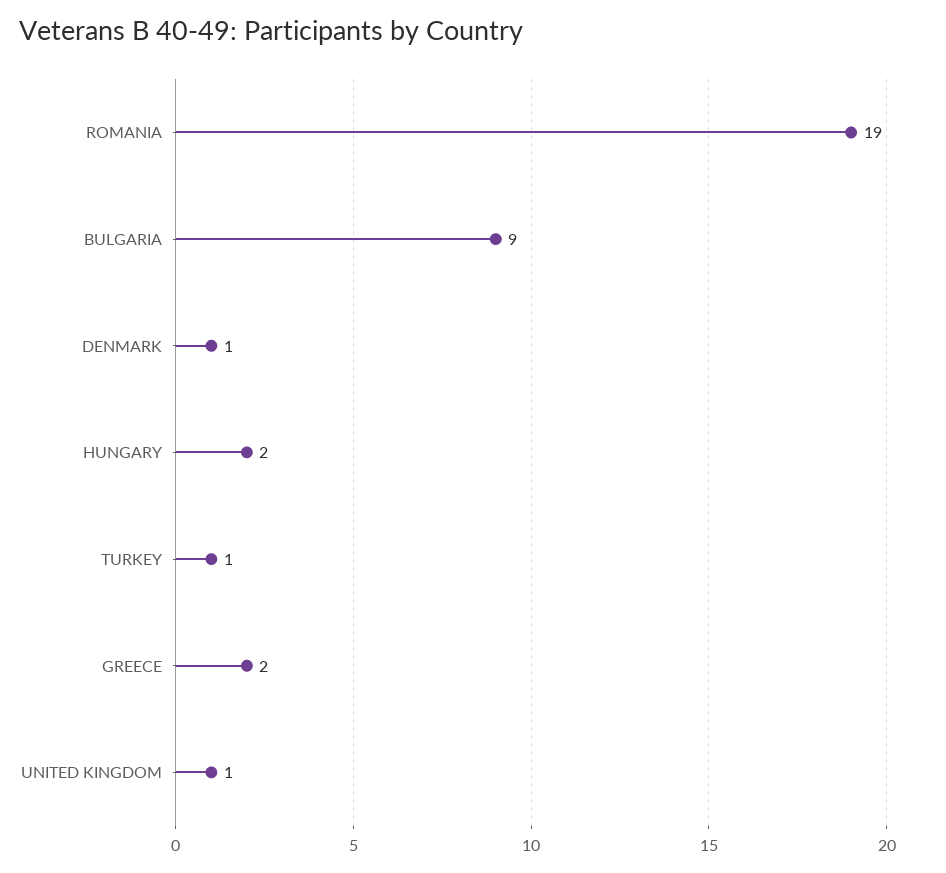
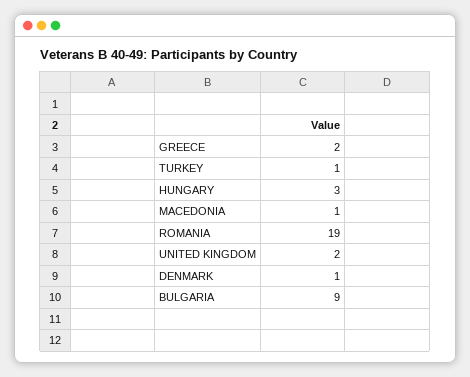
HUNGARY: 2 -> 3
UNITED KINGDOM: 1 -> 2
MACEDONIA: none -> 1

